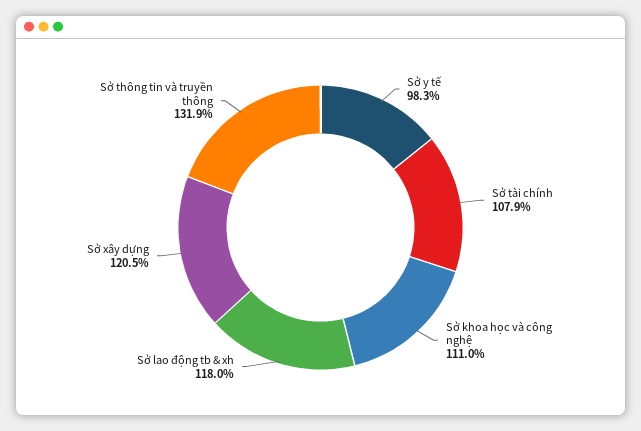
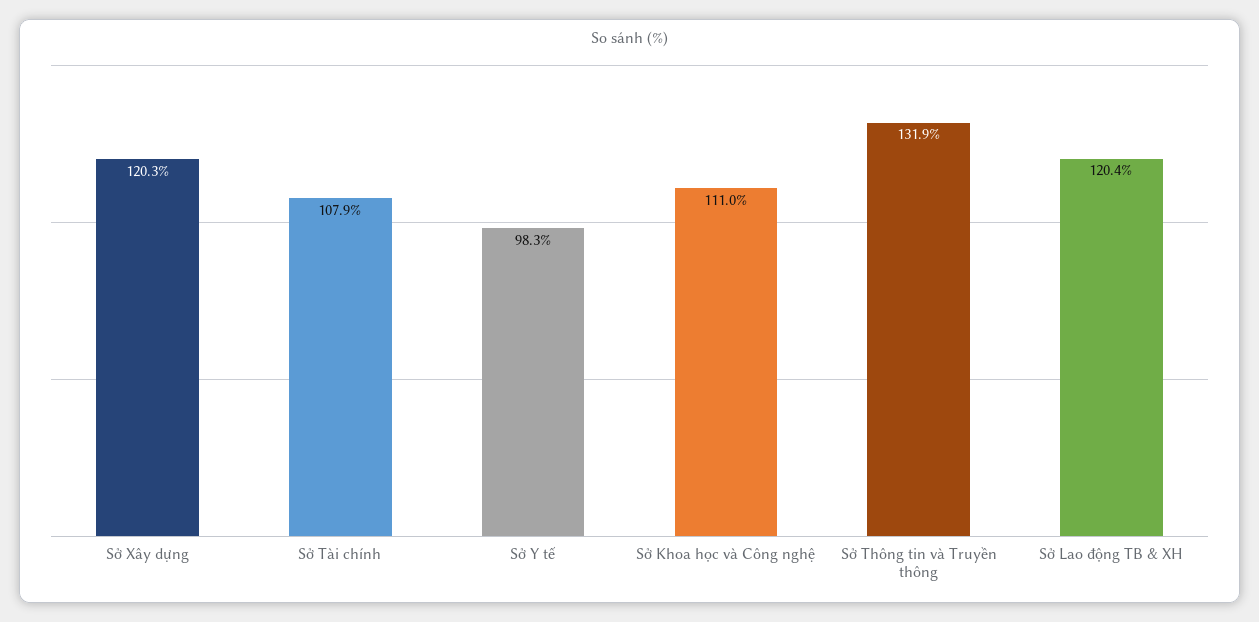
Sở lao động tb & xh: 118 -> 120.4
Sở xây dựng: 120.5 -> 120.3

